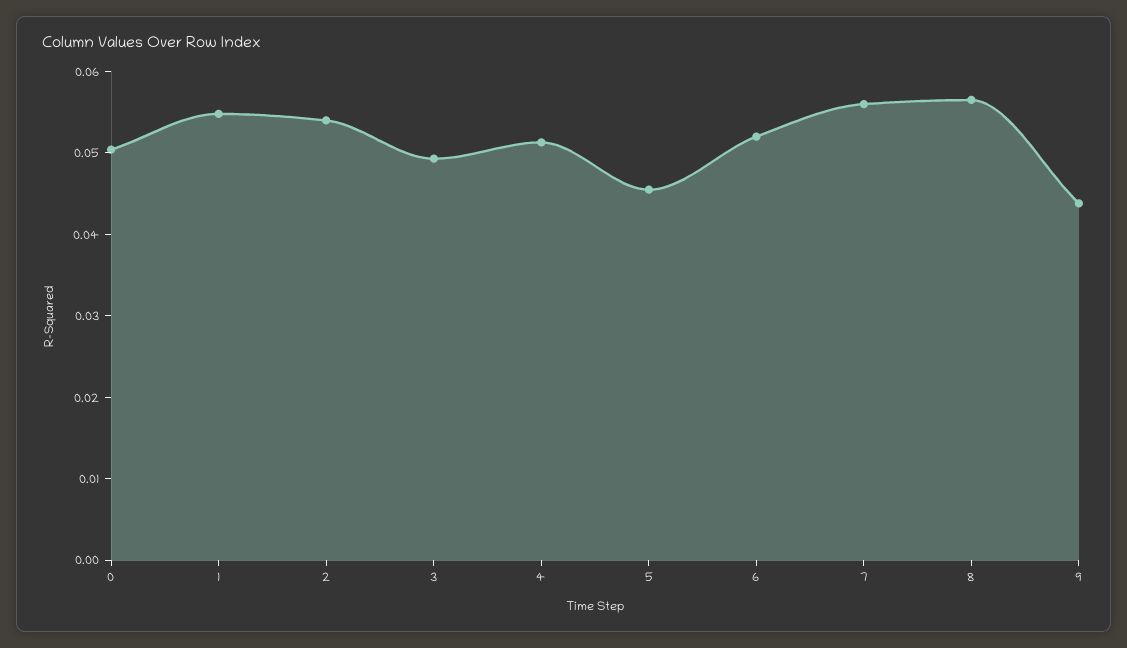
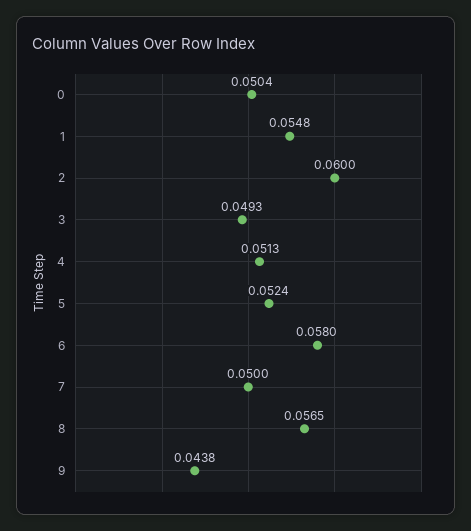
2: 0.054 -> 0.06
5: 0.046 -> 0.0524
6: 0.052 -> 0.058
7: 0.056 -> 0.05

